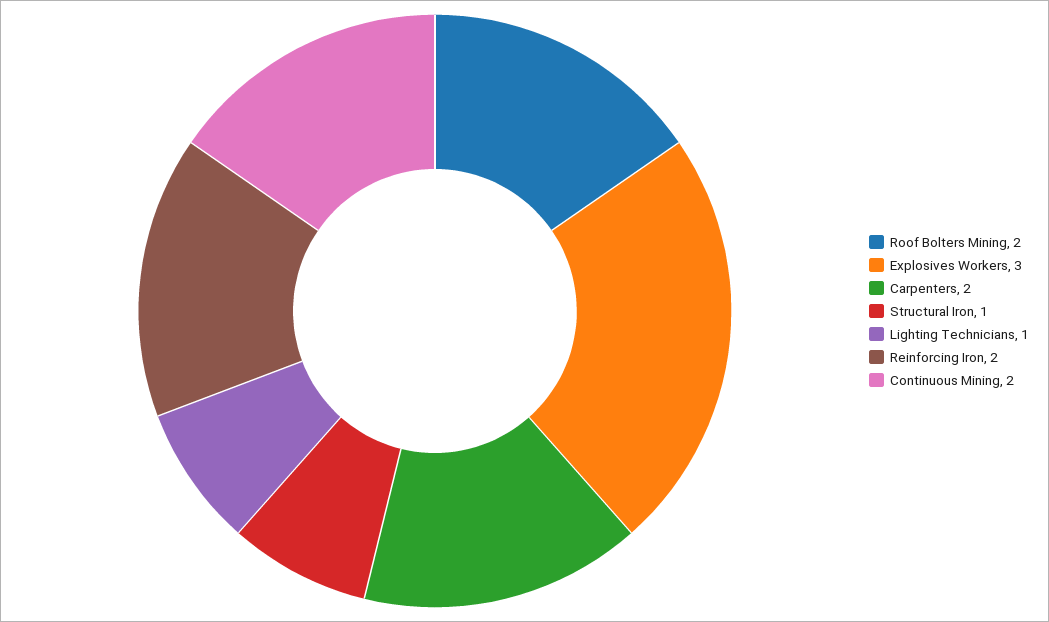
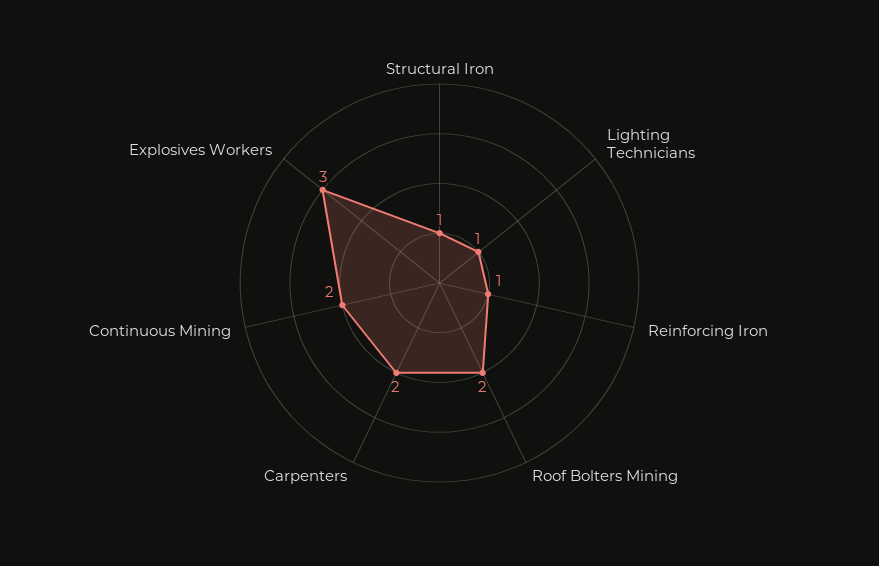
Reinforcing Iron: 2 -> 1

